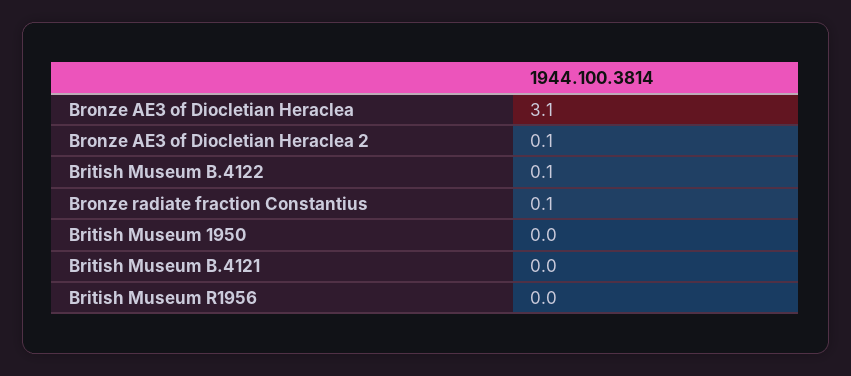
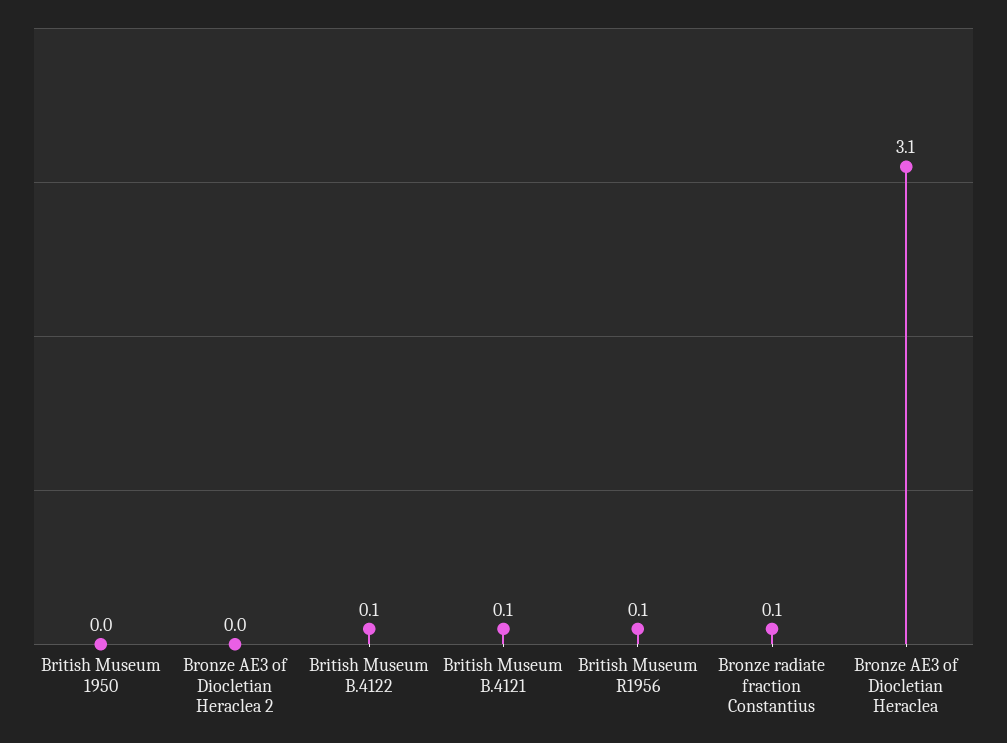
Bronze AE3 of Diocletian Heraclea 2: 0.1 -> 0
British Museum B.4121: 0 -> 0.1
British Museum R1956: 0 -> 0.1

